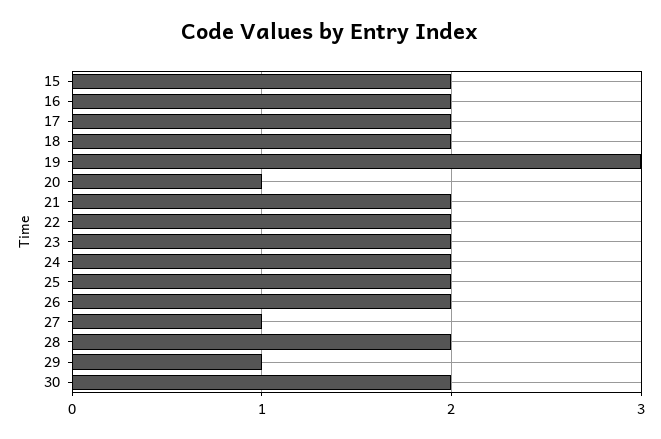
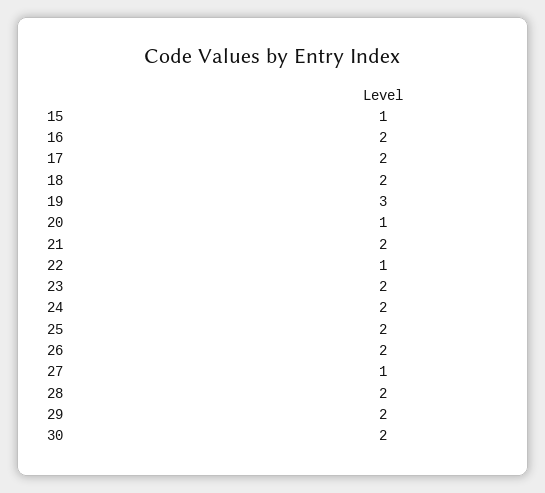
15: 2 -> 1
22: 2 -> 1
29: 1 -> 2

